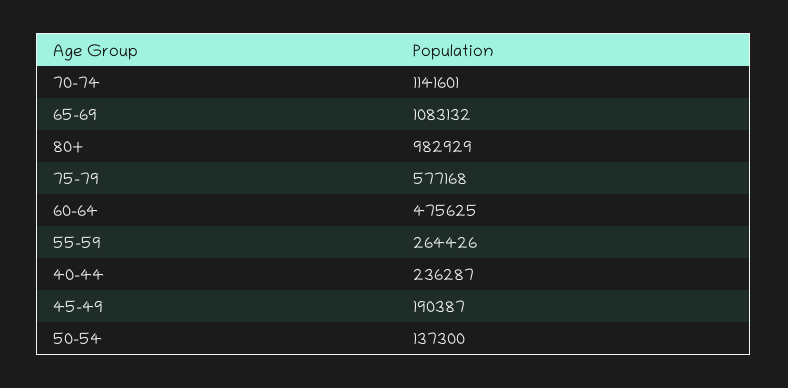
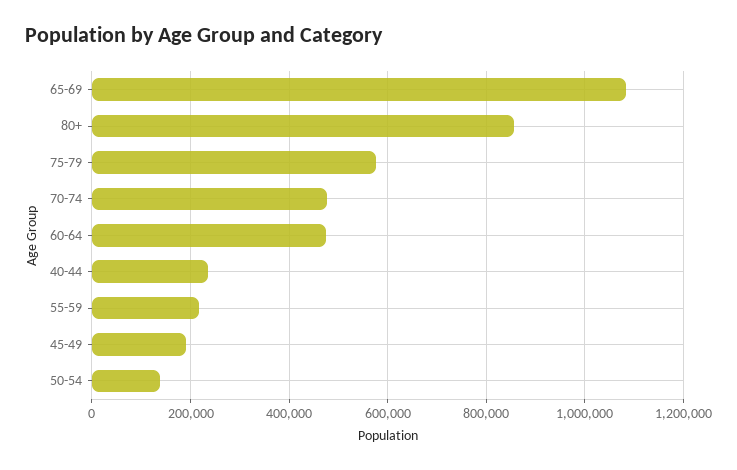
70-74: 1141601 -> 480000
80+: 982929 -> 860000
55-59: 264426 -> 220000

